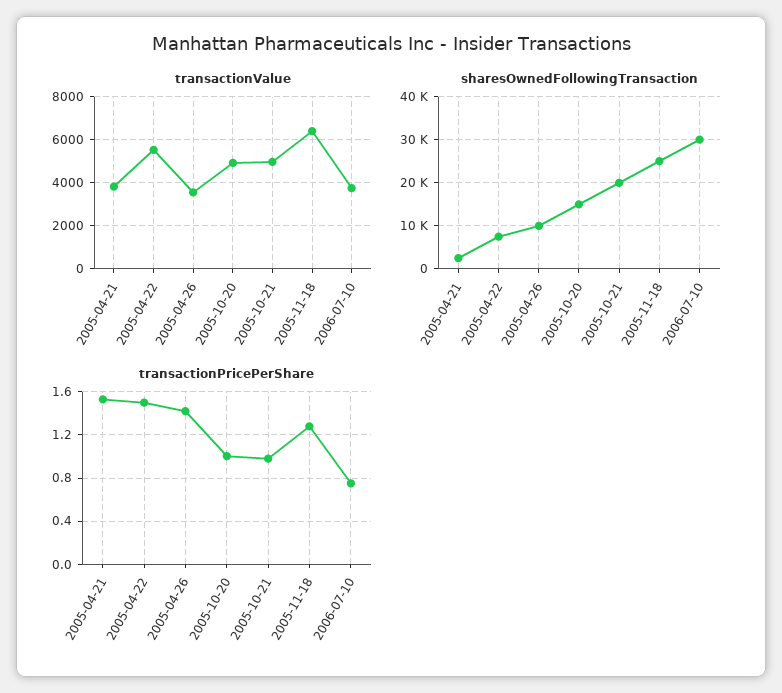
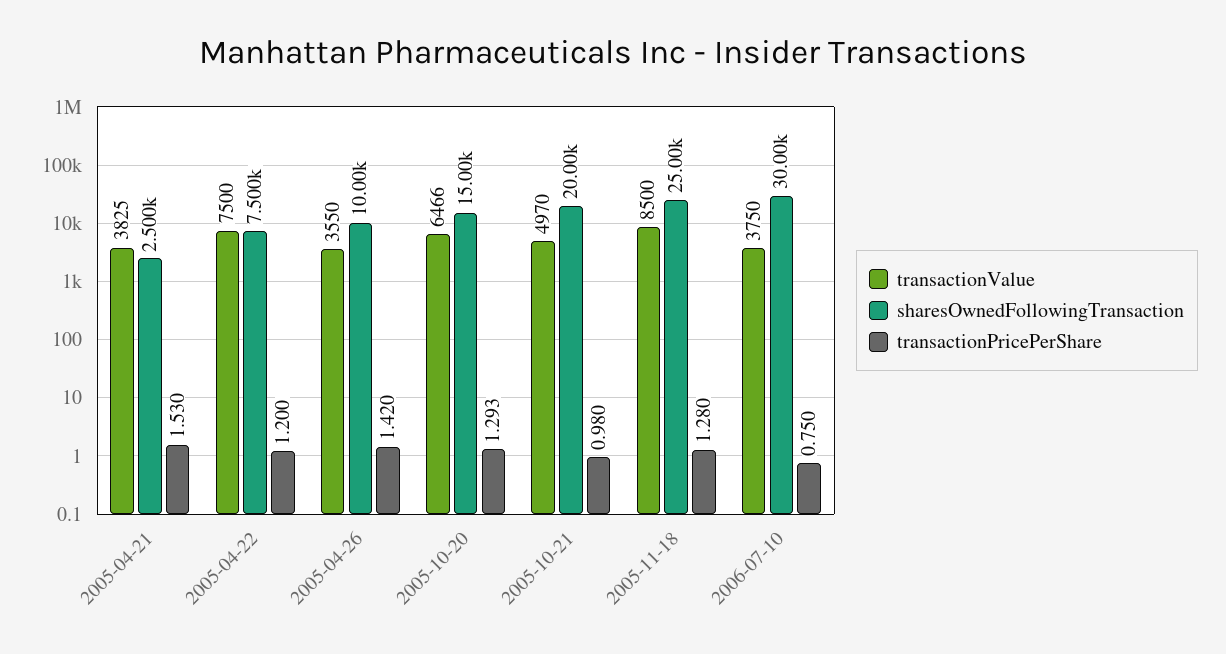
transactionValue, 2005-04-22: 5500 -> 7500
transactionValue, 2005-10-20: 5000 -> 6466
transactionValue, 2005-11-18: 6500 -> 8500
transactionPricePerShare, 2005-04-22: 1.5 -> 1.2
transactionPricePerShare, 2005-10-20: 1 -> 1.293

